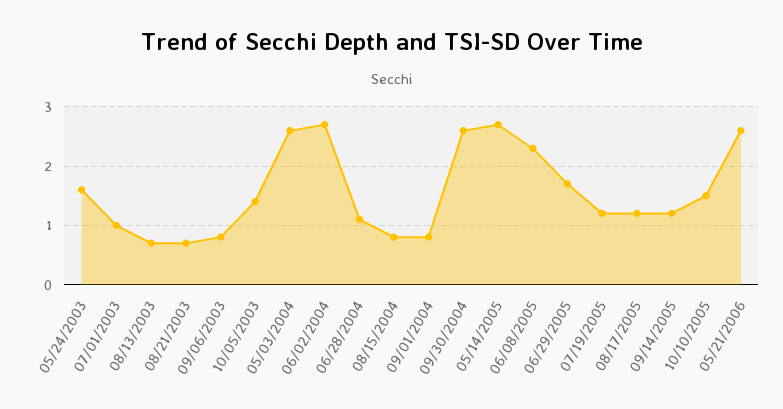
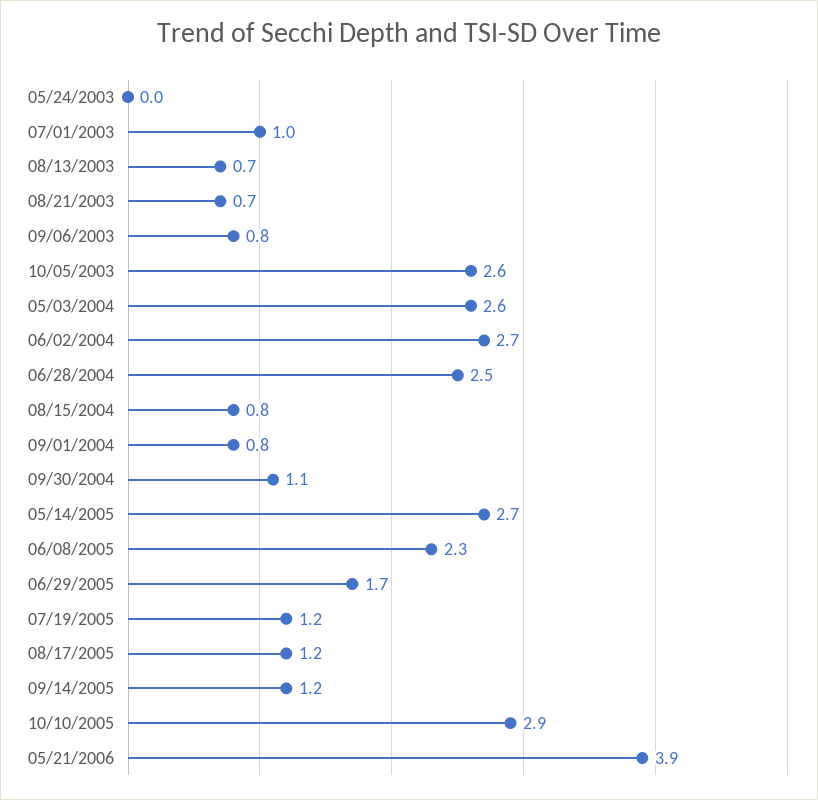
05/24/2003: 1.5 -> 0
10/05/2003: 1.5 -> 2.6
06/28/2004: 1 -> 2.5
09/30/2004: 2.5 -> 1.1
10/10/2005: 1.5 -> 2.9
05/21/2006: 2.5 -> 3.9

